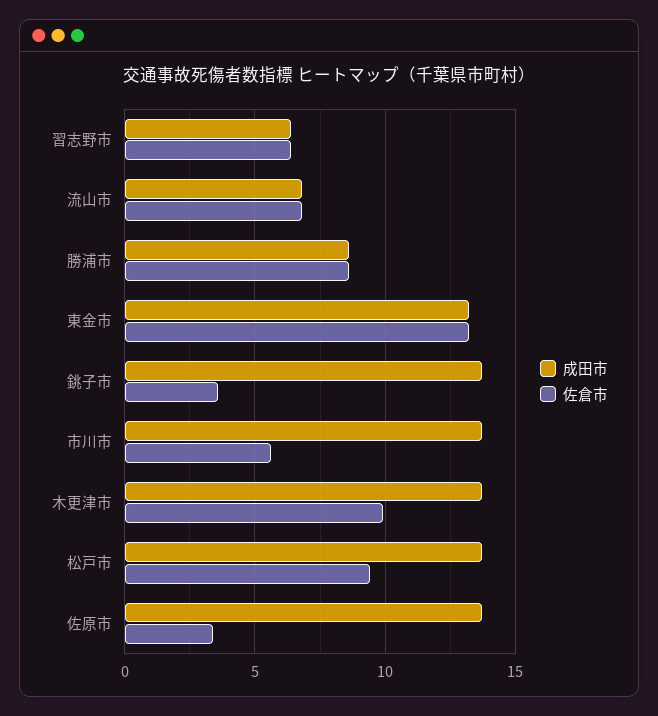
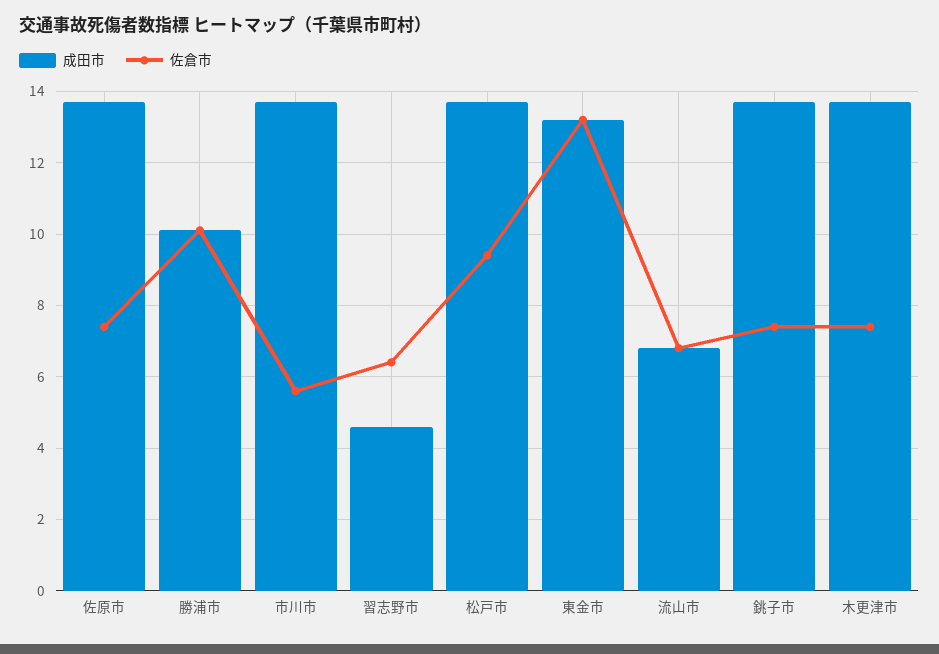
成田市, 習志野市: 6.5 -> 4.5
成田市, 勝浦市: 8.5 -> 10
佐倉市, 勝浦市: 8.5 -> 10
佐倉市, 銚子市: 3.5 -> 7.5
佐倉市, 木更津市: 10 -> 7.5
佐倉市, 佐原市: 3.5 -> 7.5

